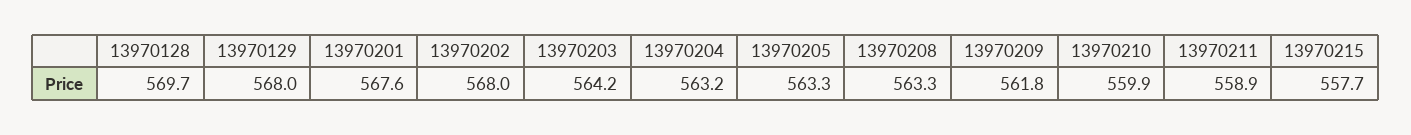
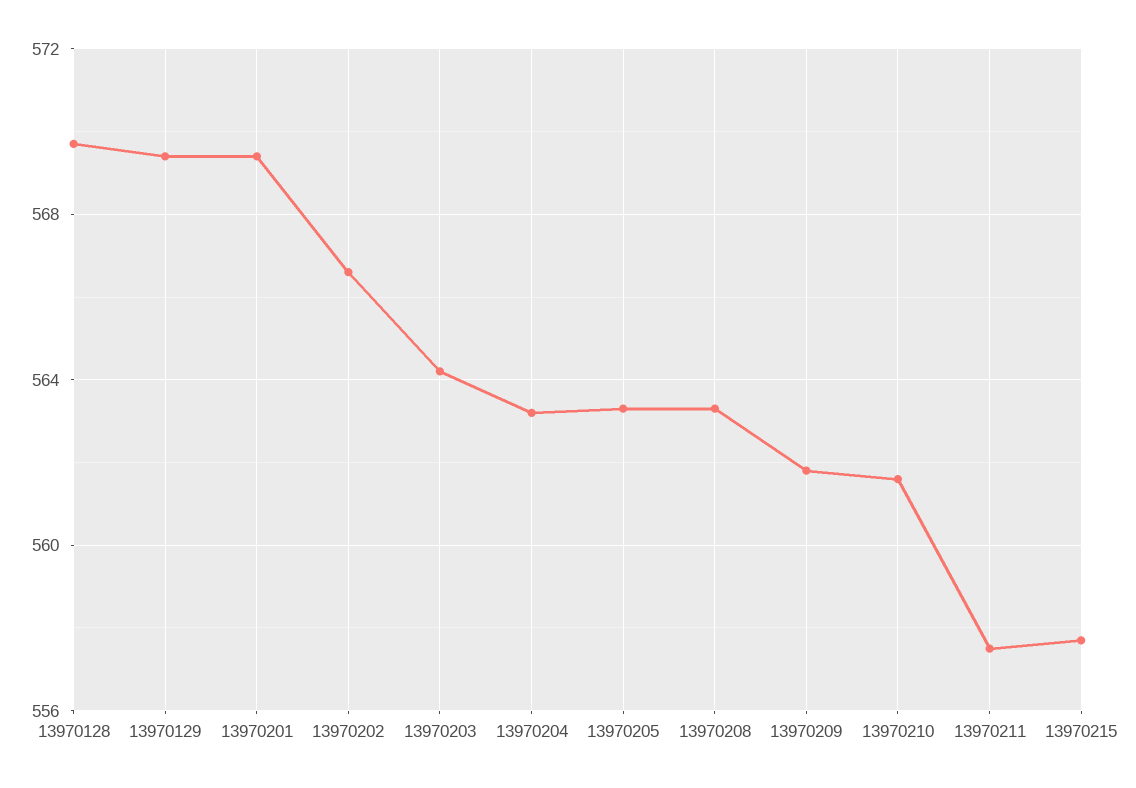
13970129: 568 -> 569.5
13970201: 567.6 -> 569.5
13970202: 568 -> 566.5
13970210: 559.9 -> 561.5
13970211: 558.9 -> 557.5

